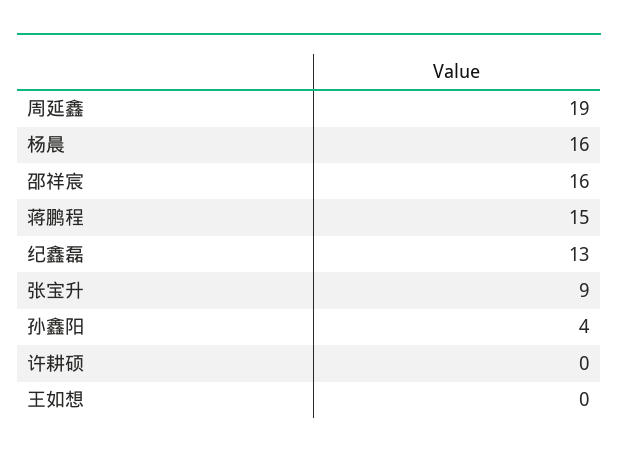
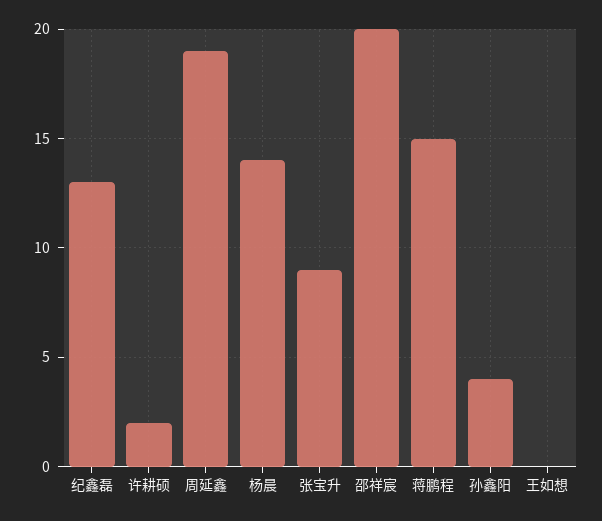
杨晨: 16 -> 14
邵祥宸: 16 -> 20
许耕硕: 0 -> 2

